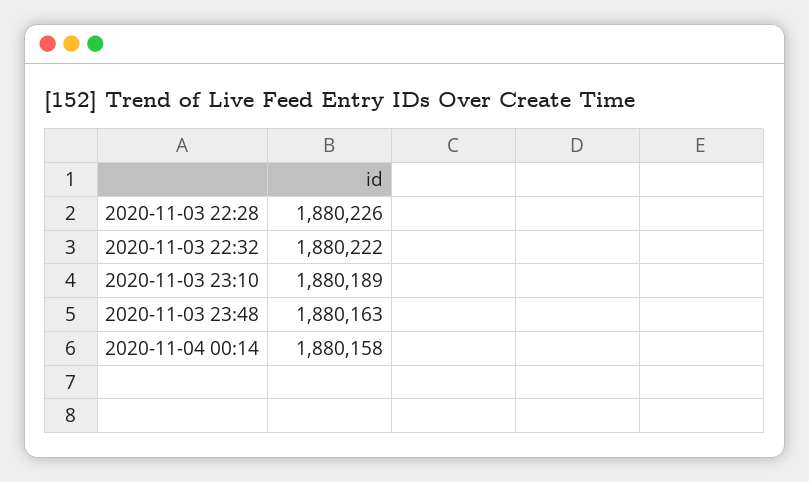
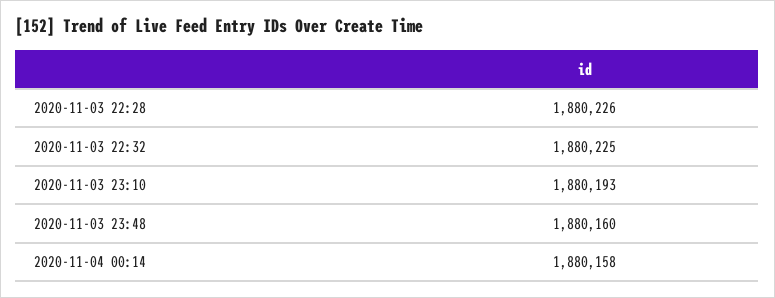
2020-11-03 22:32: 1880222 -> 1880225
2020-11-03 23:10: 1880189 -> 1880193
2020-11-03 23:48: 1880163 -> 1880160

